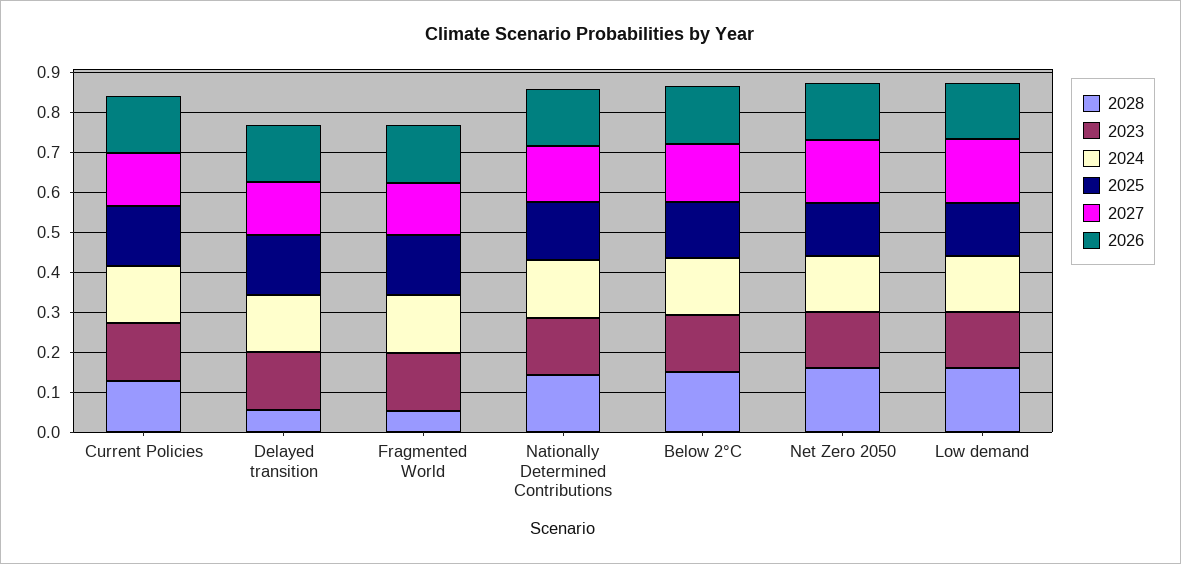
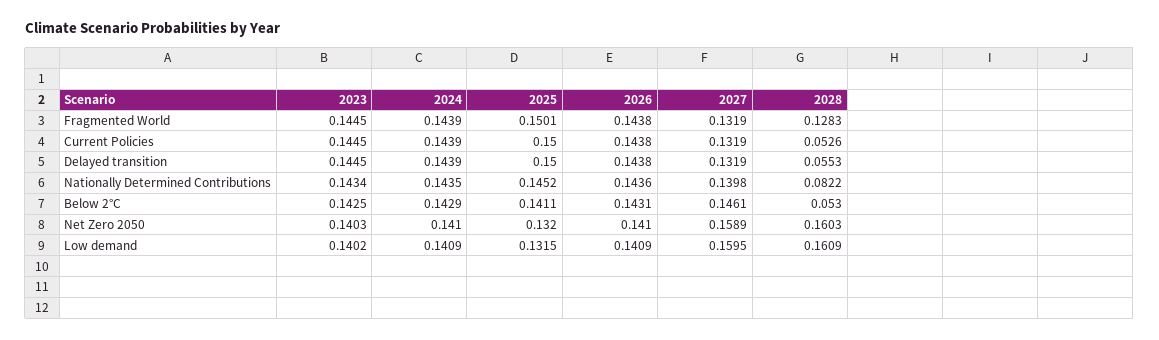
2028, Current Policies: 0.125 -> 0.0526
2028, Fragmented World: 0.05 -> 0.1283
2028, Nationally Determined Contributions: 0.15 -> 0.0822
2028, Below 2°C: 0.15 -> 0.053

